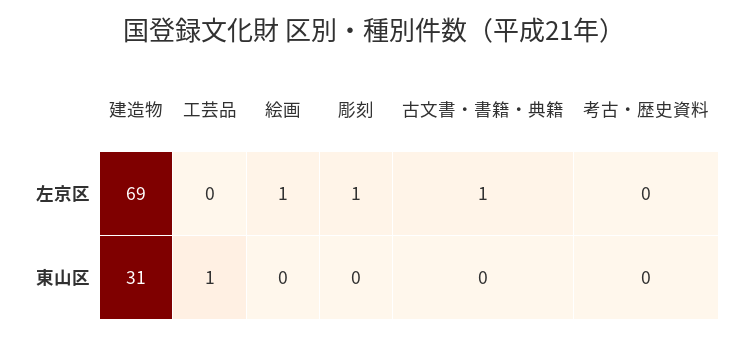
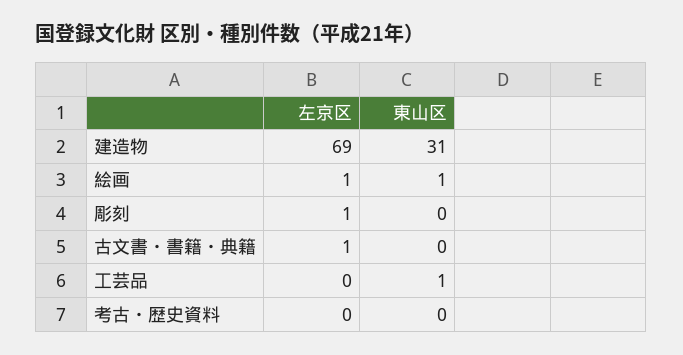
絵画, 東山区: 0 -> 1

